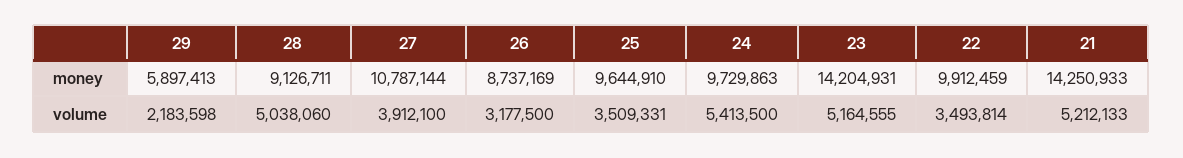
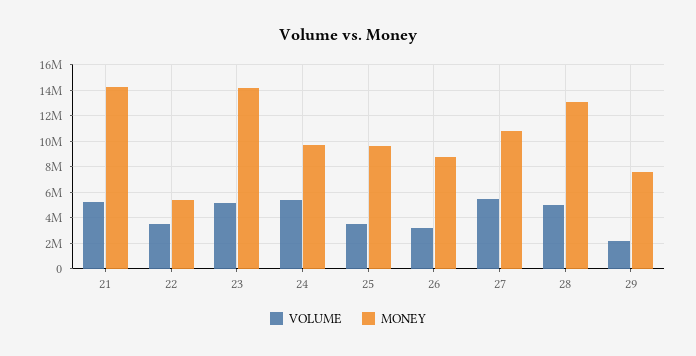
money, 29: 5897413 -> 7500000
money, 28: 9126711 -> 13000000
money, 22: 9912459 -> 5500000
volume, 27: 3912100 -> 5500000

